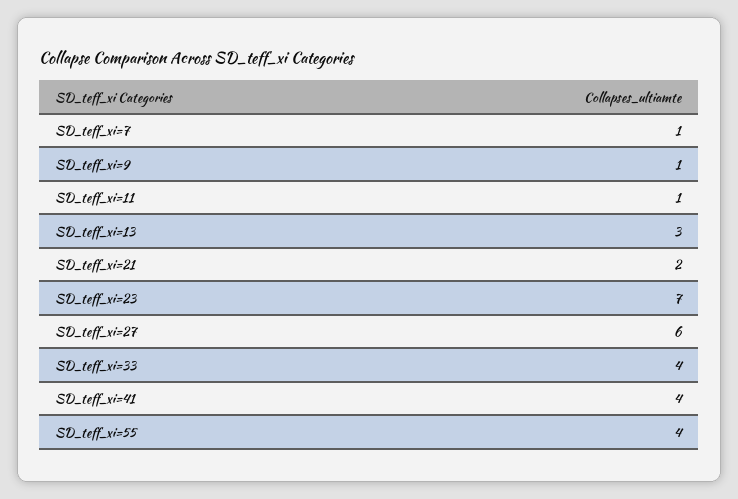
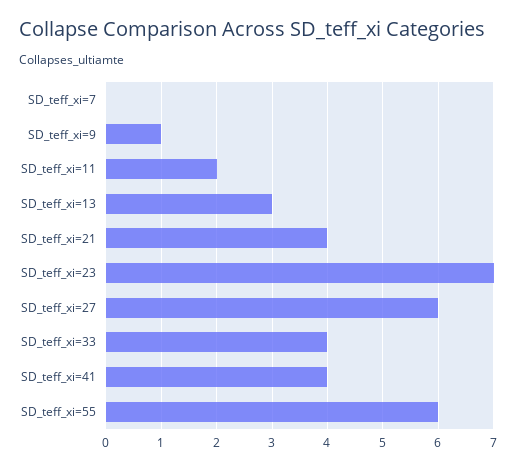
SD_teff_xi=7: 1 -> 0
SD_teff_xi=11: 1 -> 2
SD_teff_xi=21: 2 -> 4
SD_teff_xi=55: 4 -> 6

